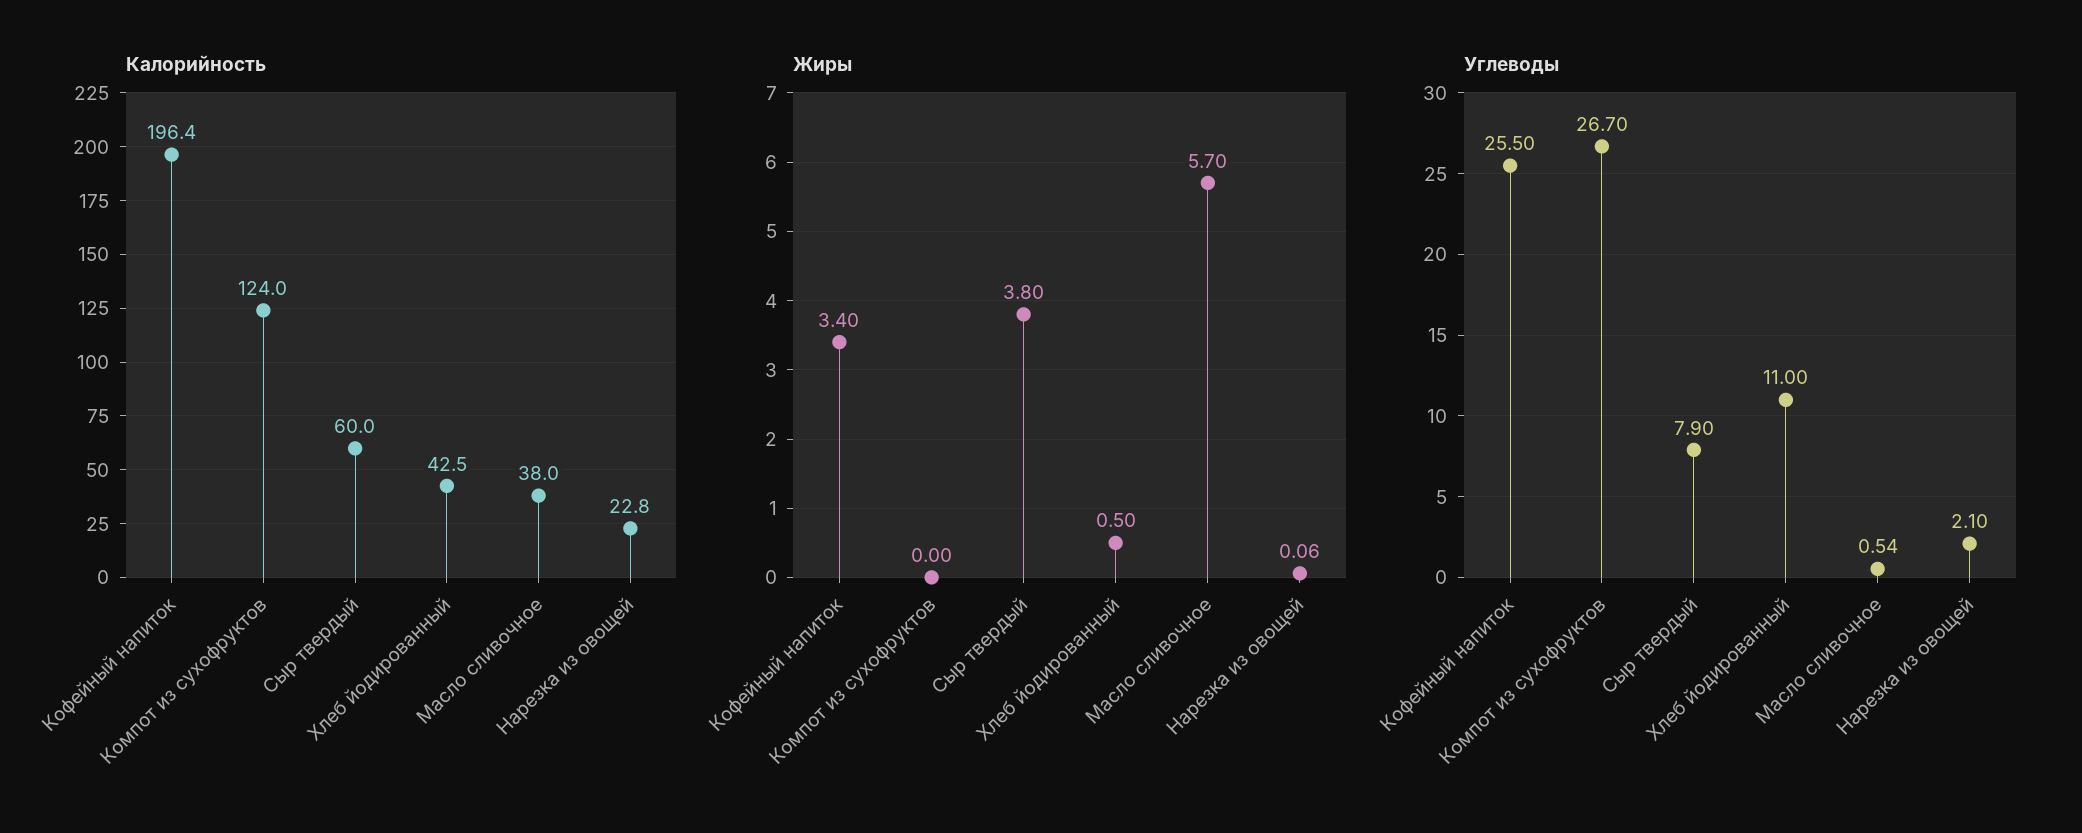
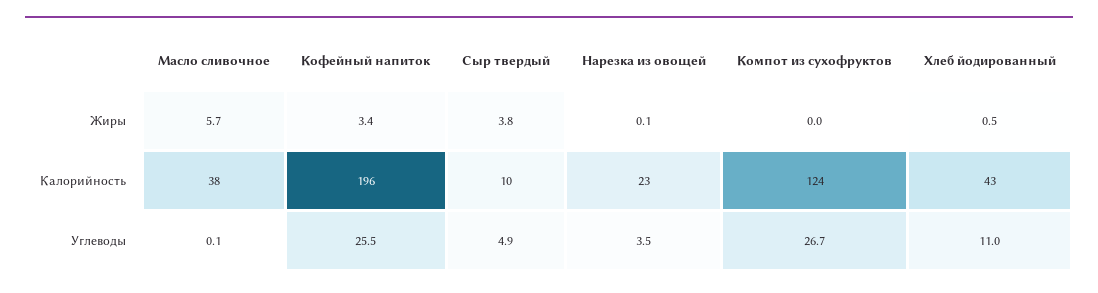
Калорийность, Сыр твердый: 60 -> 10
Углеводы, Сыр твердый: 7.9 -> 4.9
Углеводы, Масло сливочное: 0.54 -> 0.1
Углеводы, Нарезка из овощей: 2.1 -> 3.5

